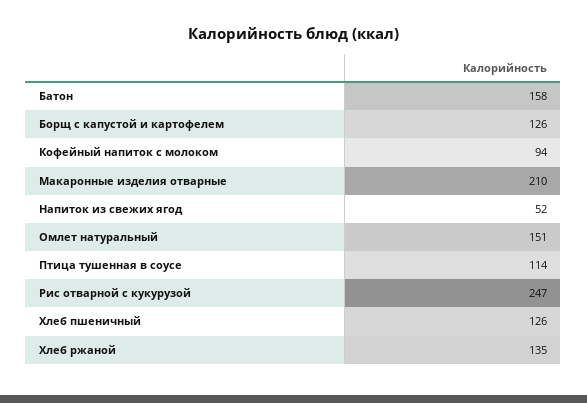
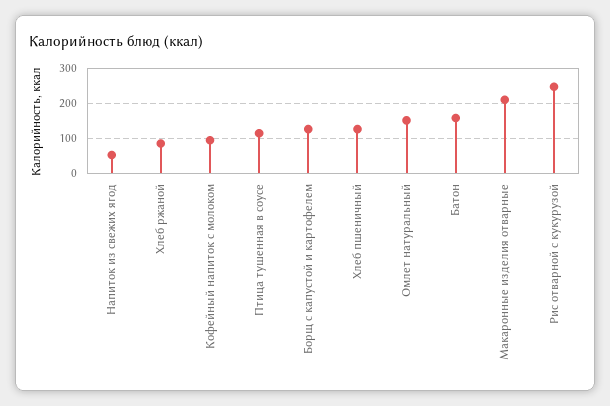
Хлеб ржаной: 135 -> 80

